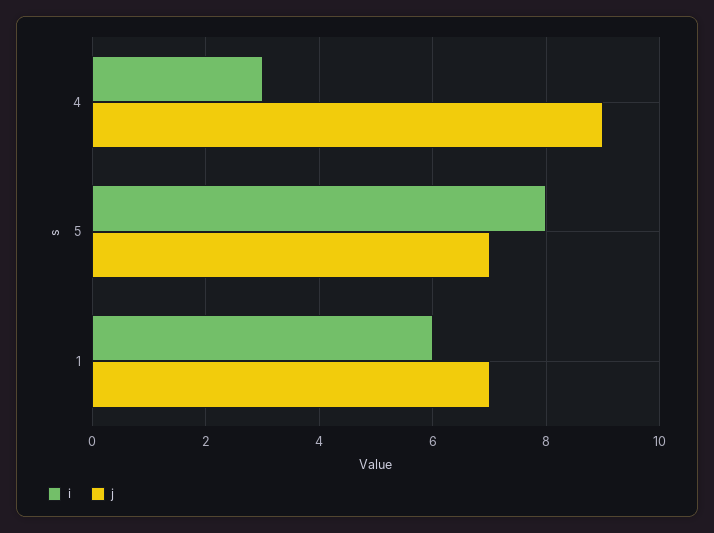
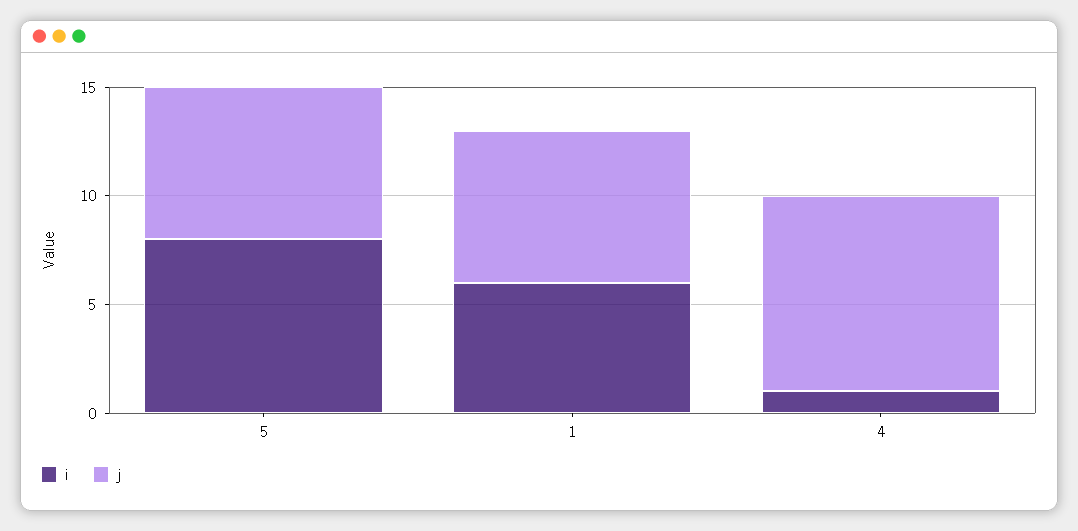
i, 4: 3 -> 1

